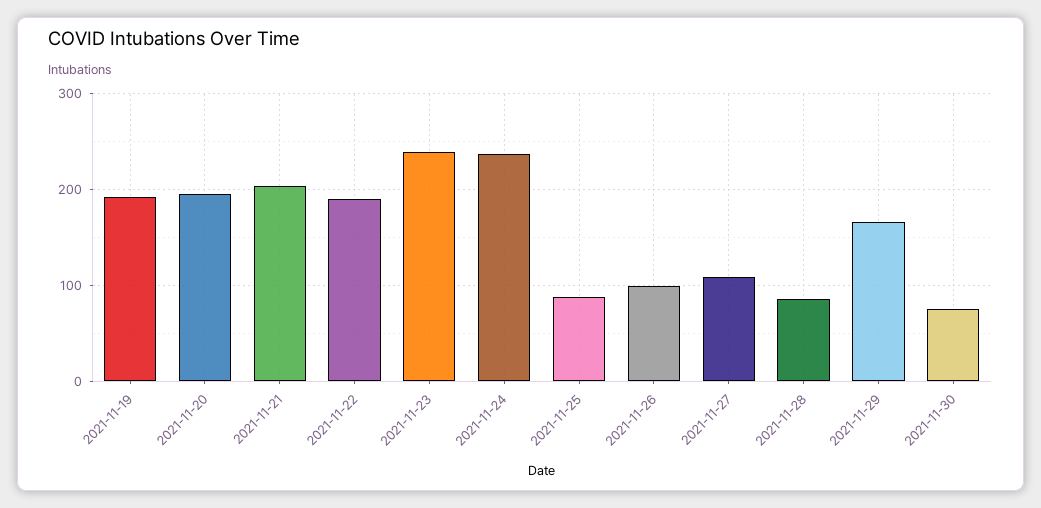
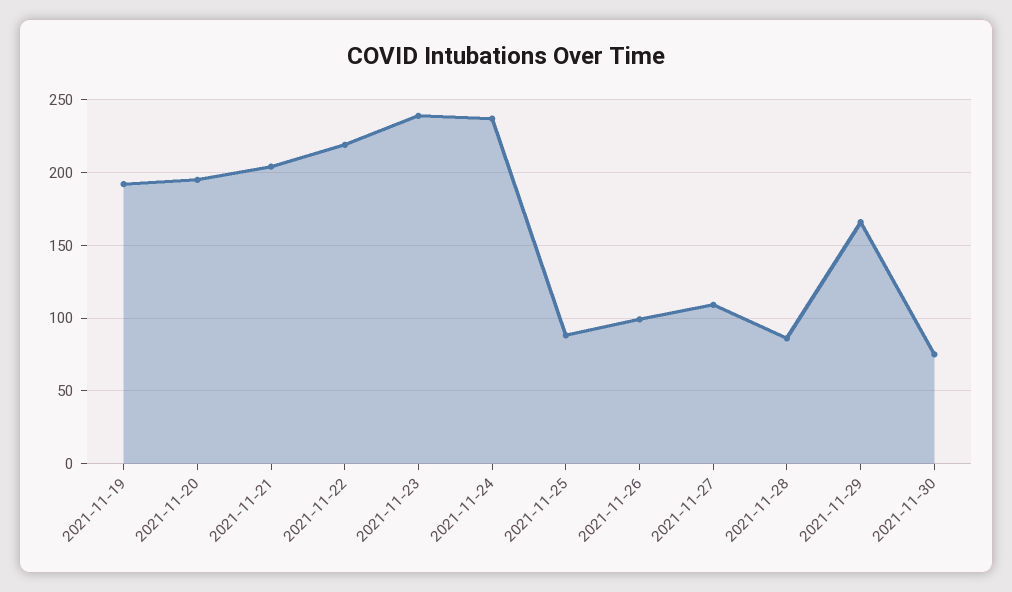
2021-11-22: 190 -> 220

